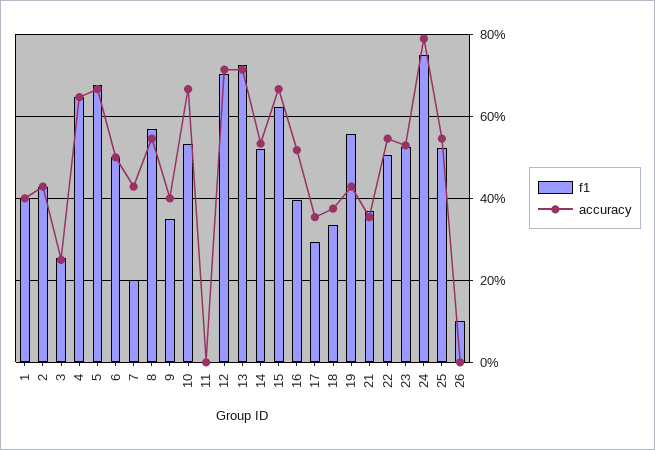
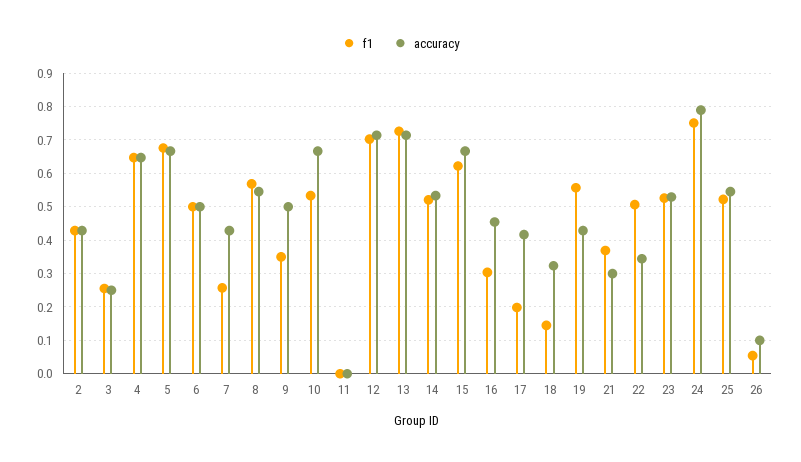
f1, 1: 0.4 -> none
accuracy, 1: 0.4 -> none
f1, 7: 0.2 -> 0.26
accuracy, 9: 0.4 -> 0.5
f1, 16: 0.4 -> 0.3
accuracy, 16: 0.52 -> 0.46
f1, 17: 0.3 -> 0.2
accuracy, 17: 0.36 -> 0.42
f1, 18: 0.34 -> 0.14
accuracy, 18: 0.38 -> 0.32
accuracy, 21: 0.36 -> 0.3
accuracy, 22: 0.54 -> 0.34
f1, 26: 0.1 -> 0.06
accuracy, 26: 0 -> 0.1

